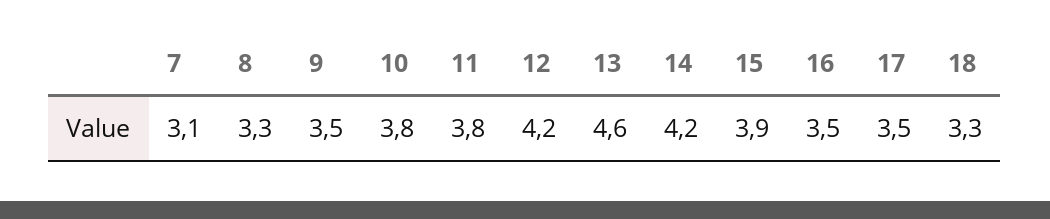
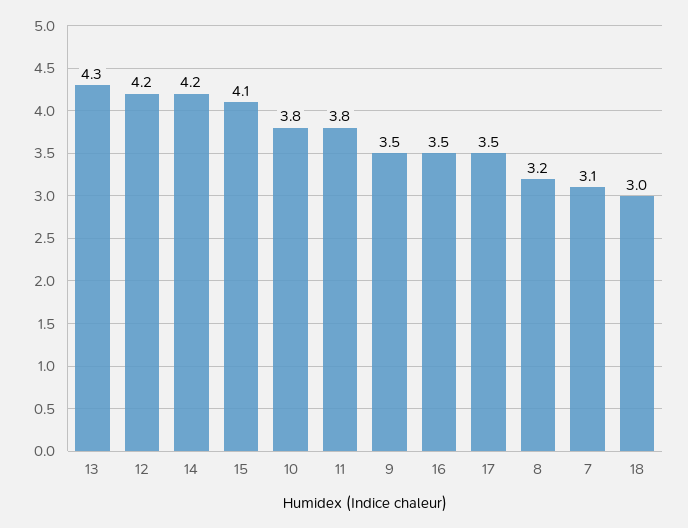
8: 3.3 -> 3.2
13: 4.6 -> 4.3
15: 3.9 -> 4.1
18: 3.3 -> 3

